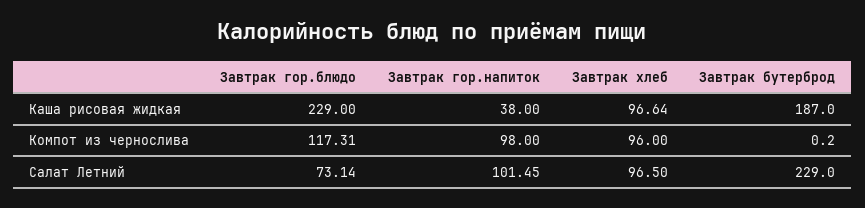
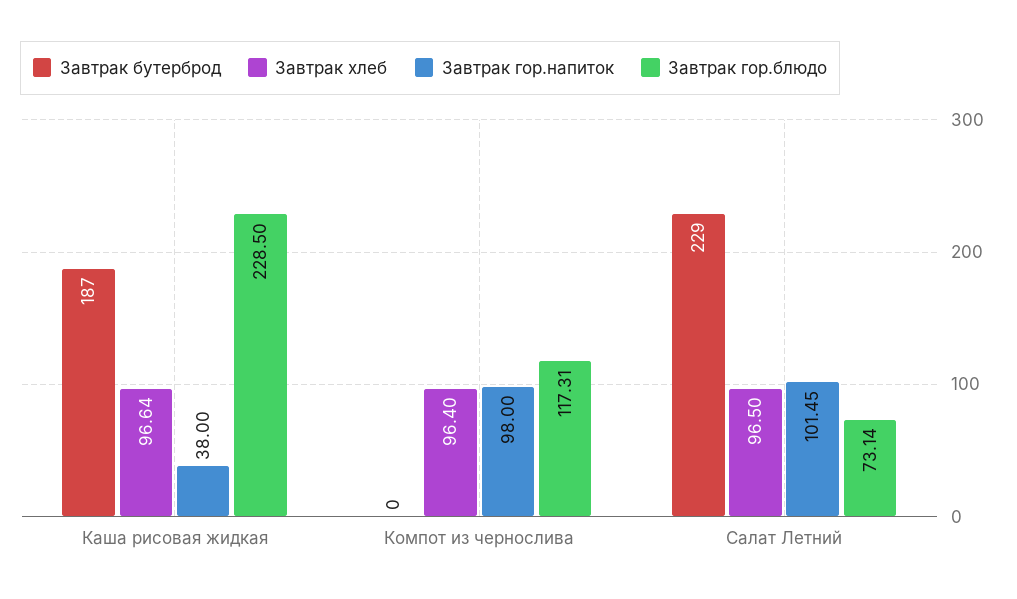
Завтрак гор.блюдо, Каша рисовая жидкая: 229 -> 228.5
Завтрак хлеб, Компот из чернослива: 96 -> 96.4
Завтрак бутерброд, Компот из чернослива: 0.2 -> 0

